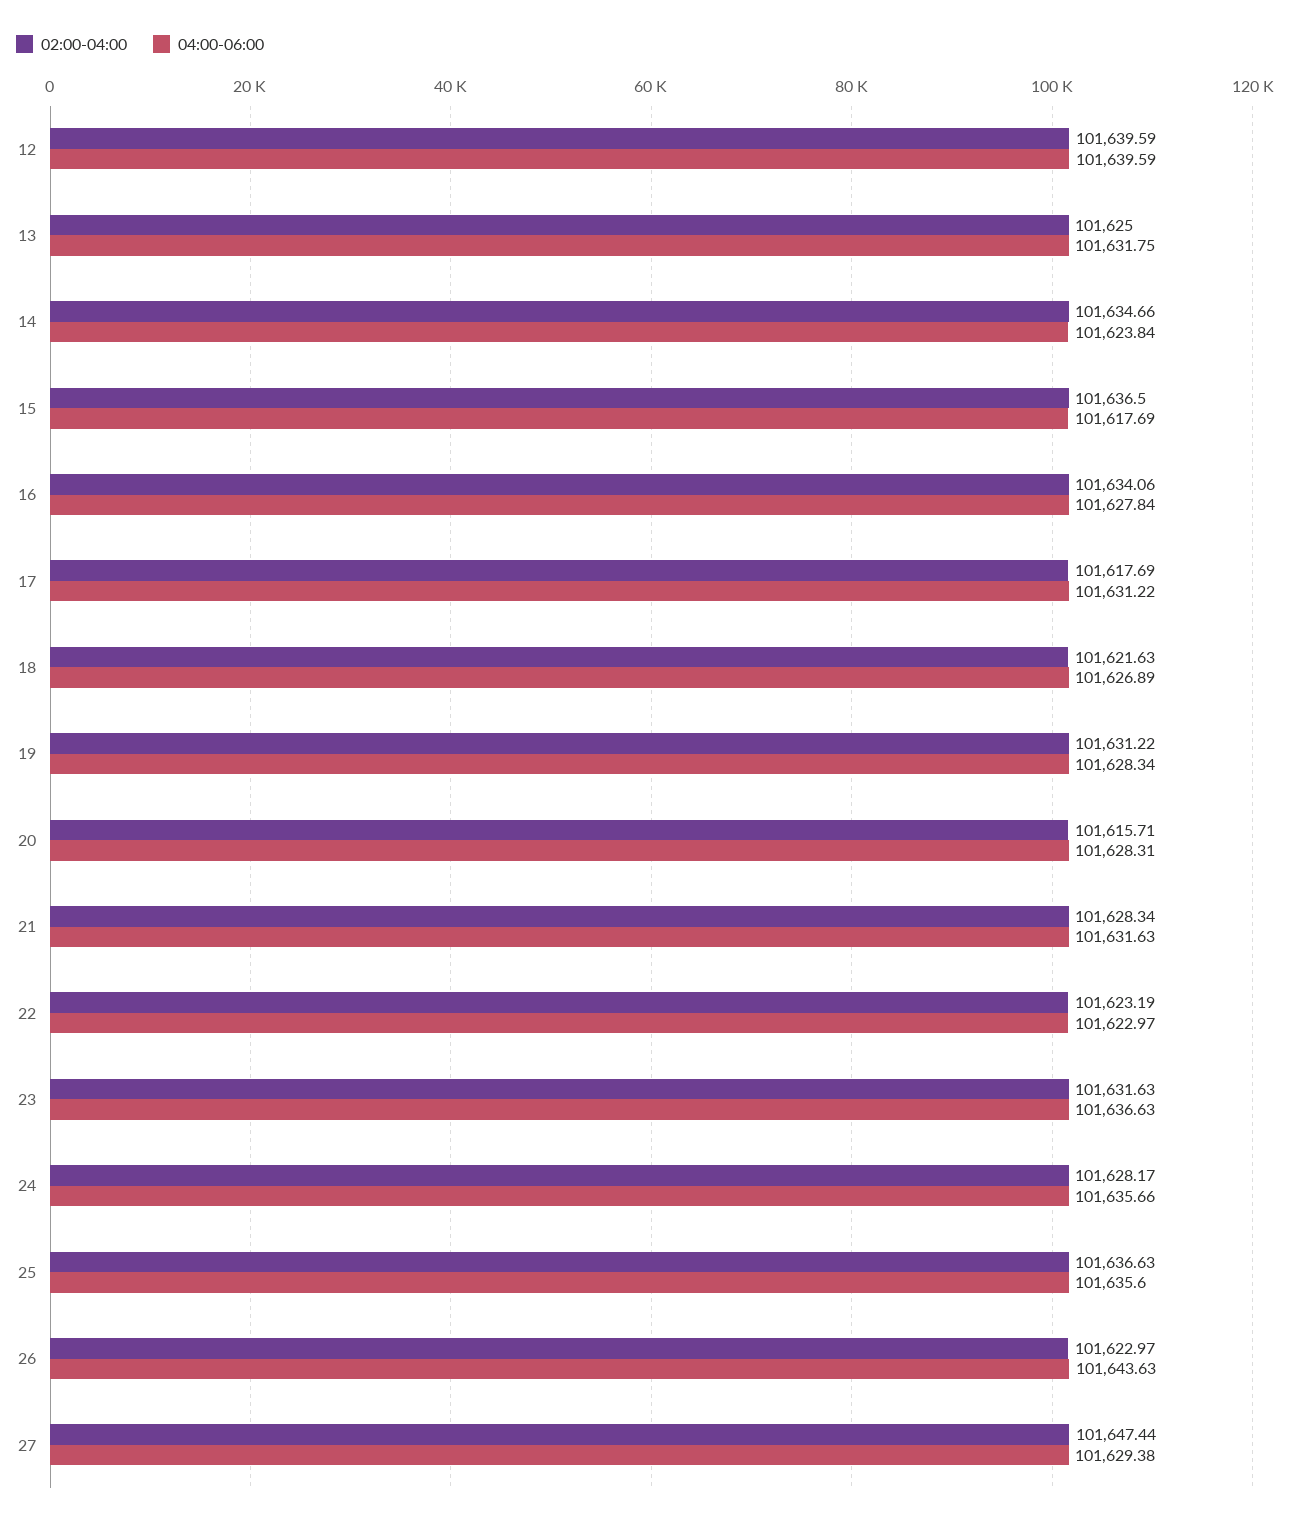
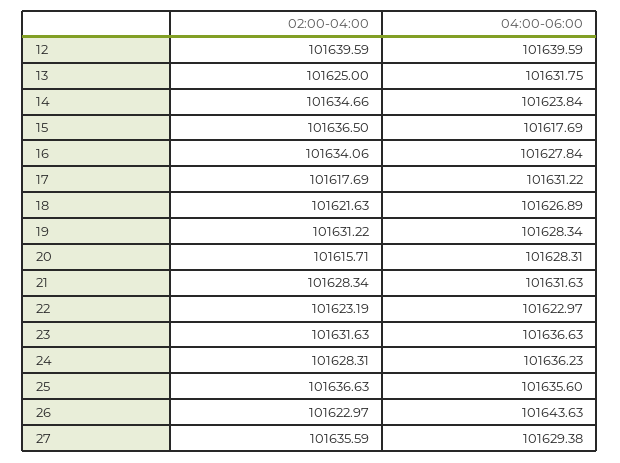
02:00-04:00, 24: 101628.17 -> 101628.31
04:00-06:00, 24: 101635.66 -> 101636.23
02:00-04:00, 27: 101647.44 -> 101635.59

